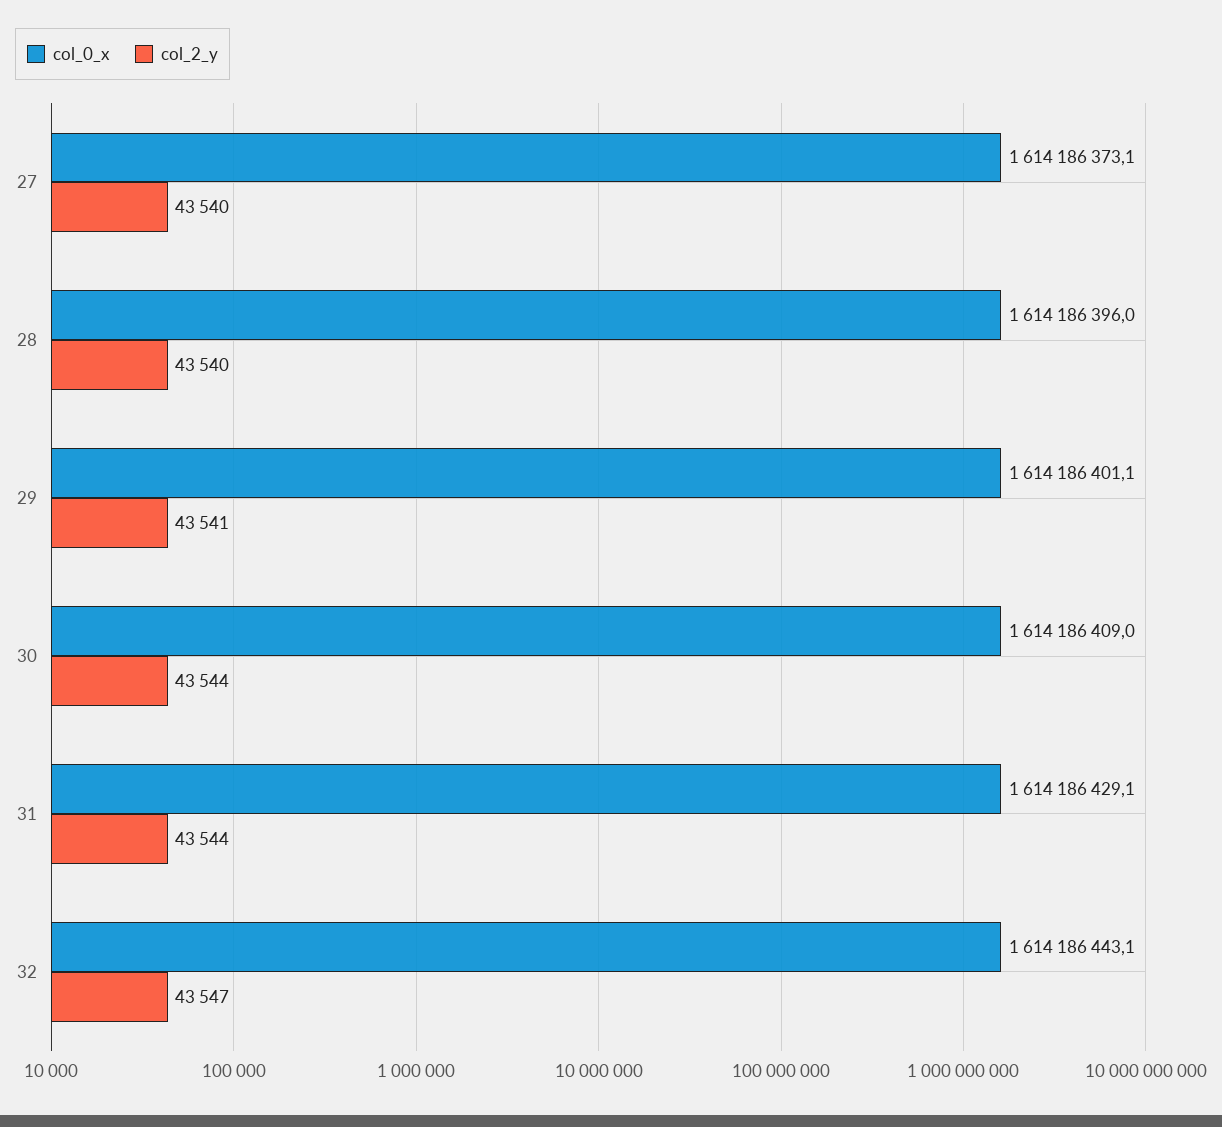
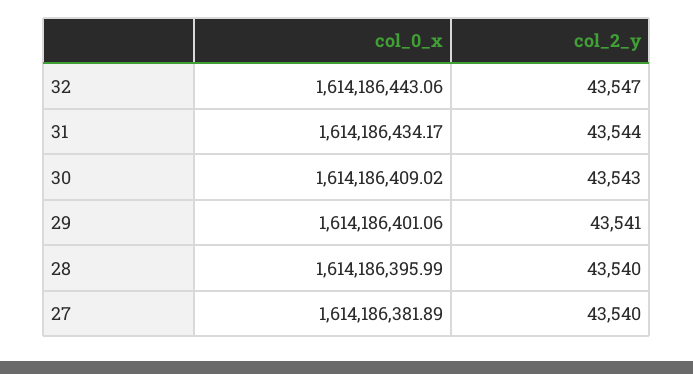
col_0_x, 27: 1614186373.1 -> 1614186381.89
col_2_y, 30: 43544 -> 43543
col_0_x, 31: 1614186429.1 -> 1614186434.17

